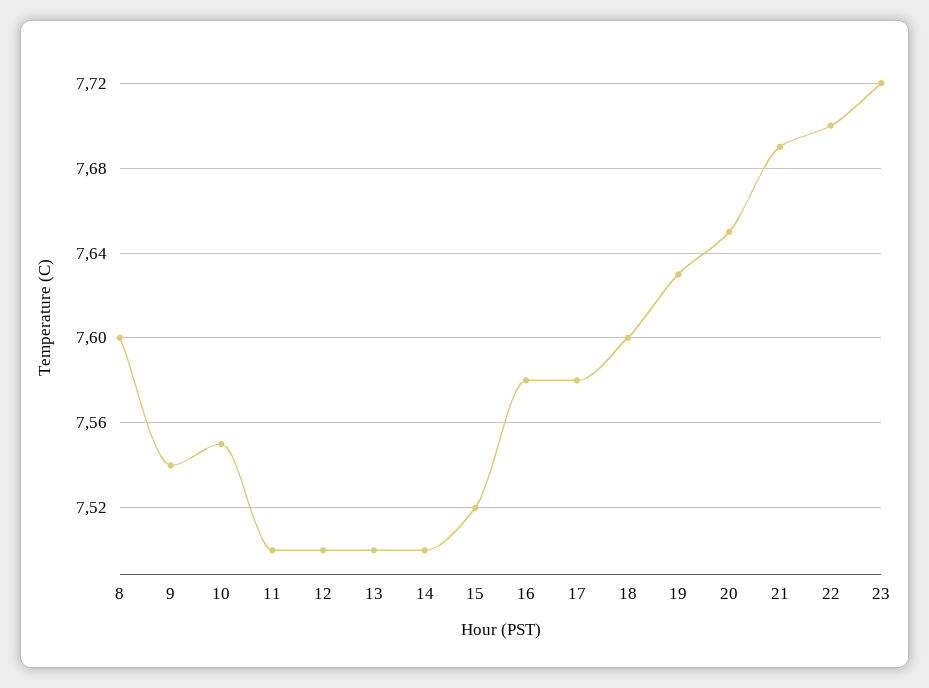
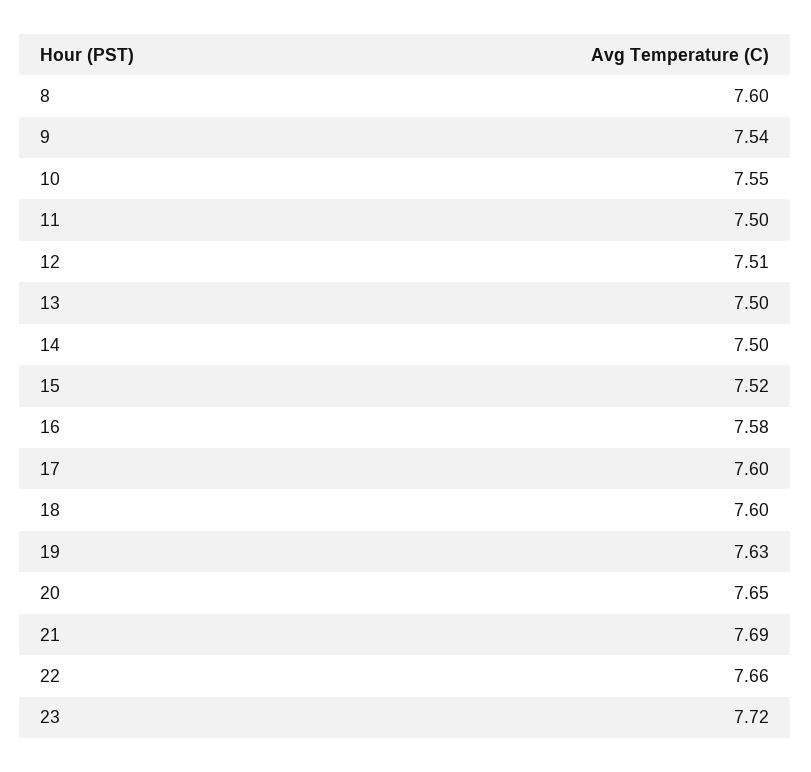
12: 7.5 -> 7.51
17: 7.58 -> 7.6
22: 7.7 -> 7.66

